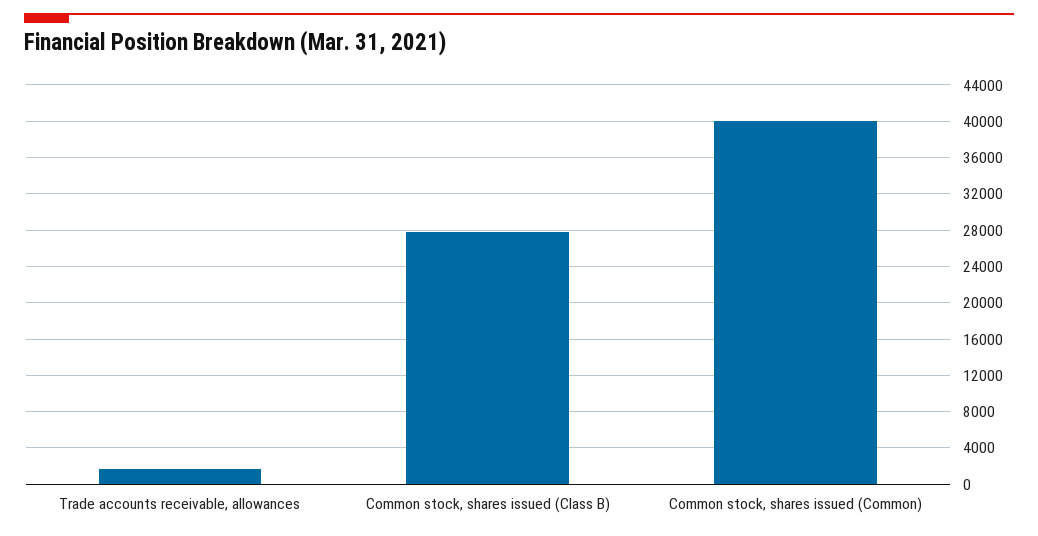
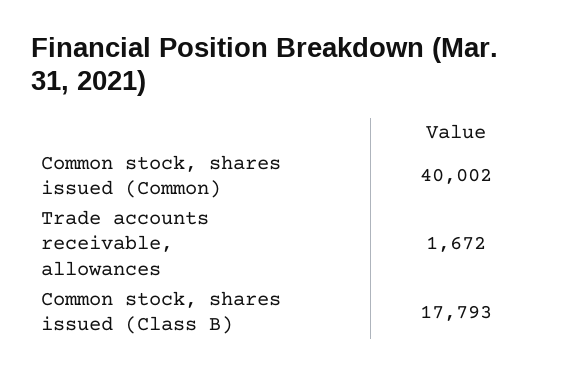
Common stock, shares issued (Class B): 28000 -> 17793

